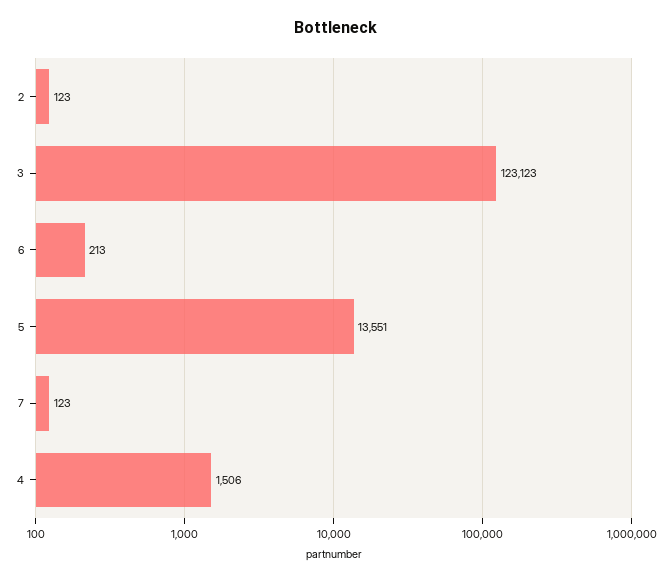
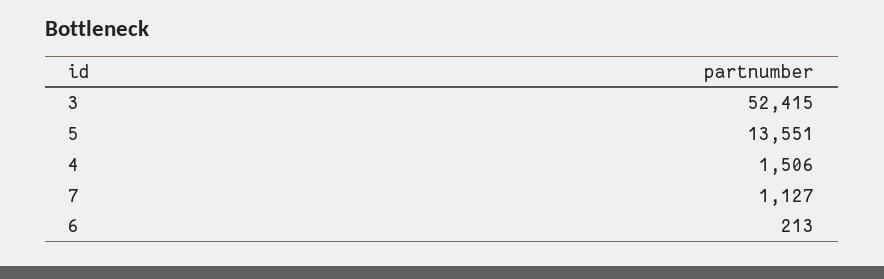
2: 123 -> none
3: 123123 -> 52415
7: 123 -> 1127

